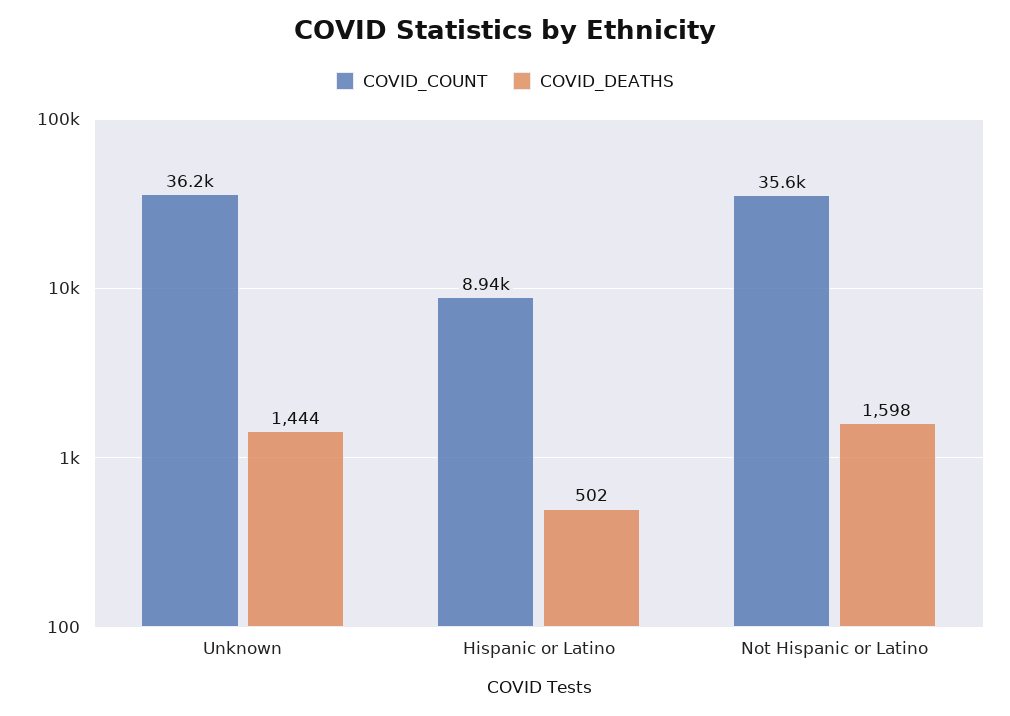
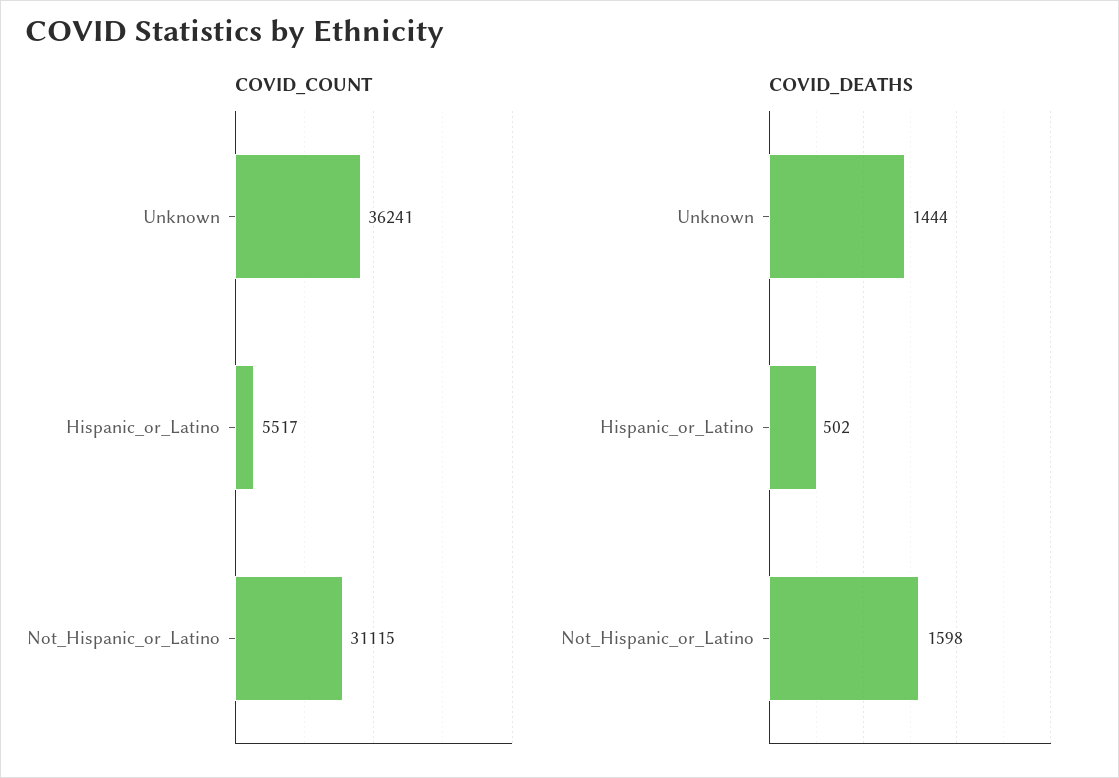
COVID_COUNT, Hispanic or Latino: 8940 -> 5517
COVID_COUNT, Not Hispanic or Latino: 35600 -> 31115

